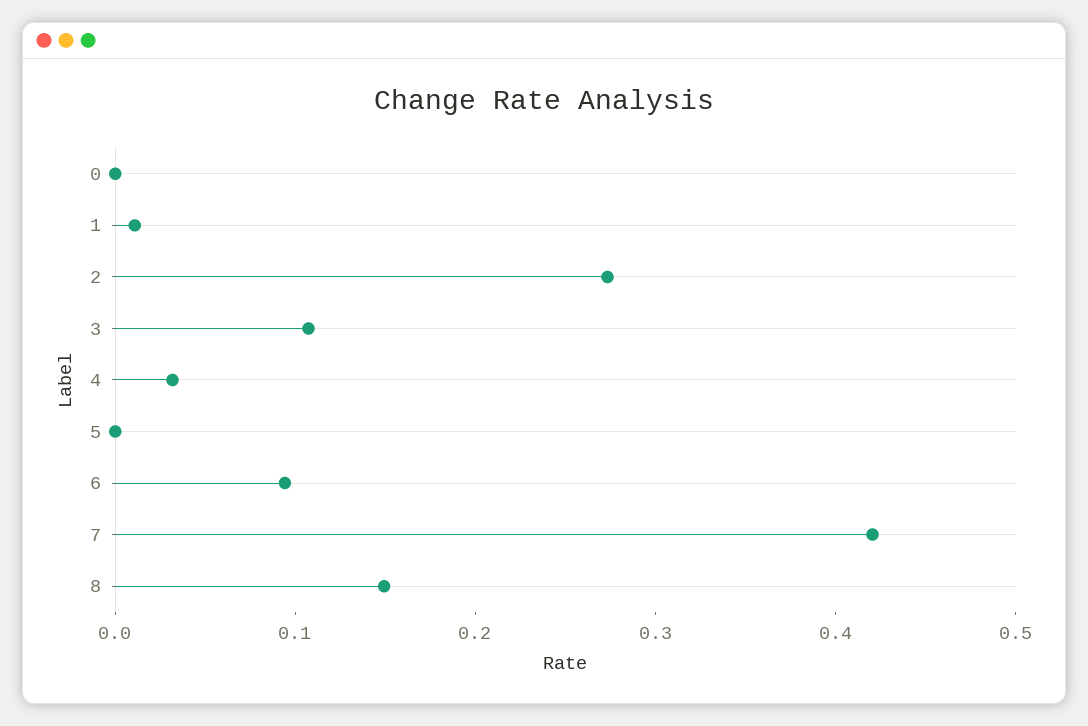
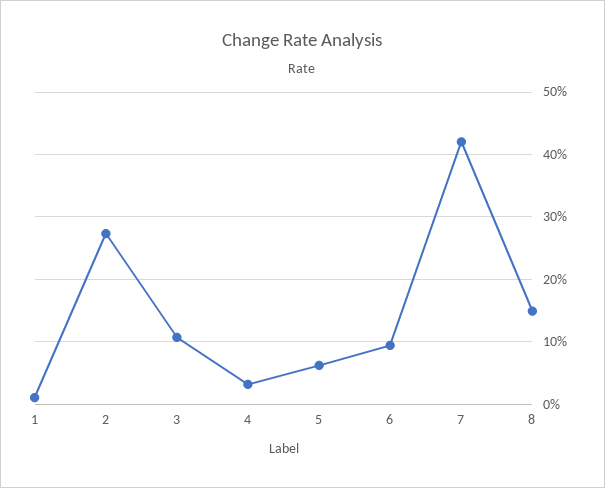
0: 0 -> none
5: 0 -> 0.06

